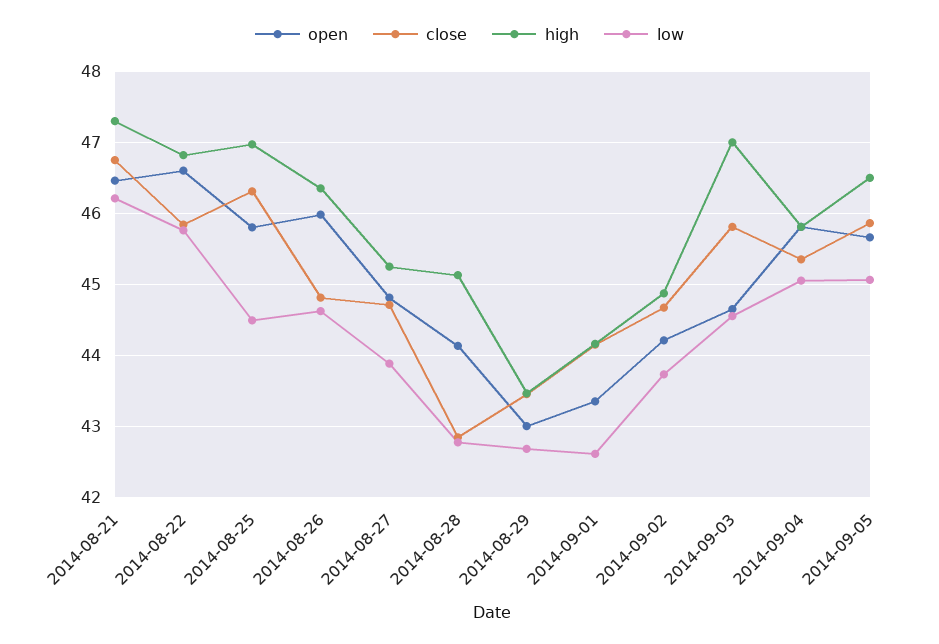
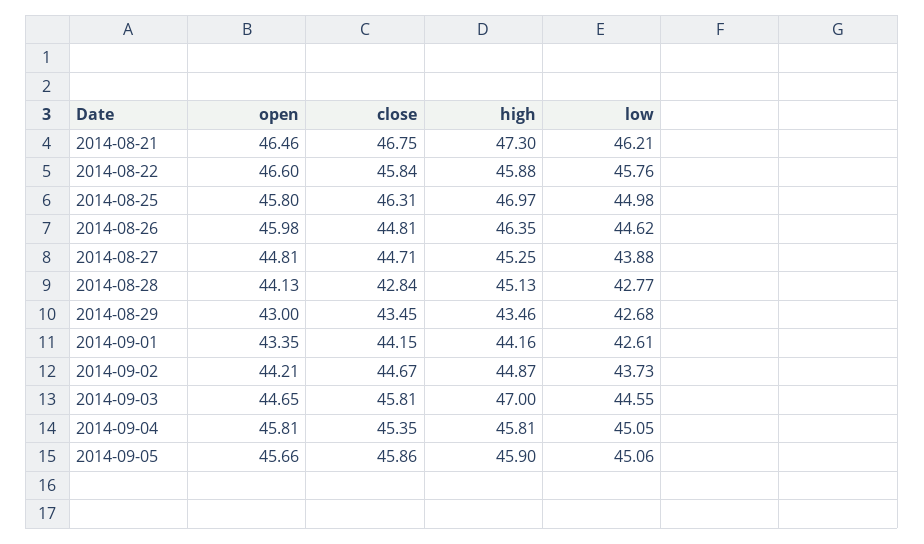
high, 2014-08-22: 46.8 -> 45.88
low, 2014-08-25: 44.5 -> 44.98
high, 2014-09-05: 46.5 -> 45.9

